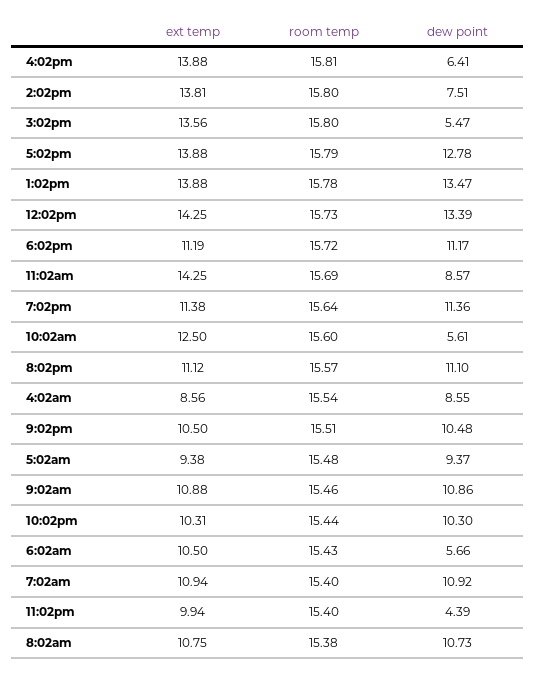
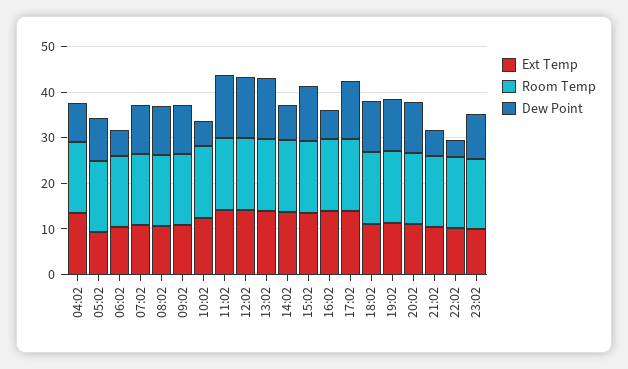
dew point, 3:02pm: 5.47 -> 12
dew point, 11:02am: 8.57 -> 14
ext temp, 4:02am: 8.56 -> 14
dew point, 9:02pm: 10.48 -> 6
dew point, 10:02pm: 10.3 -> 4
dew point, 11:02pm: 4.39 -> 10

